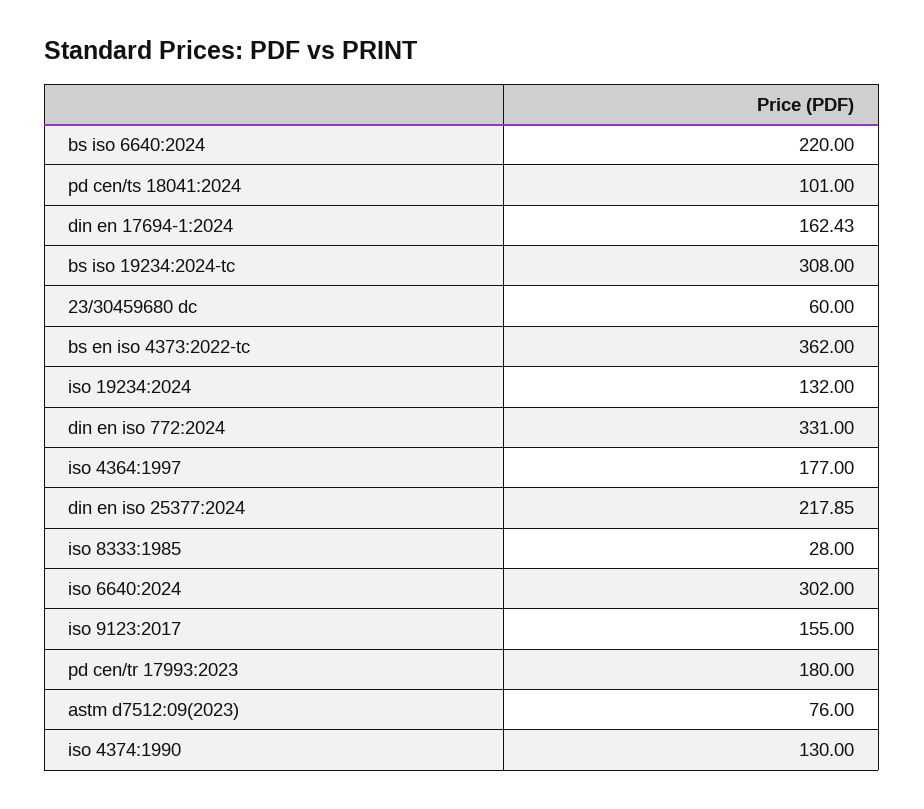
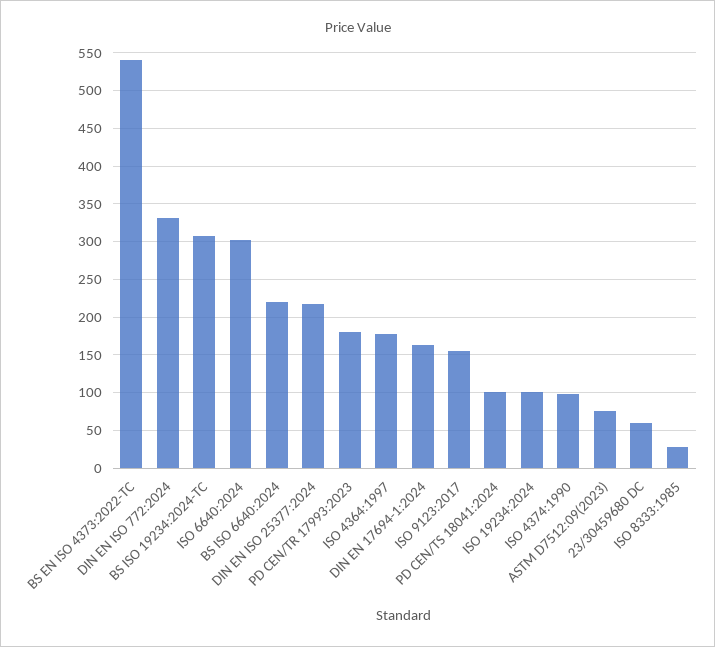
bs en iso 4373:2022-tc: 362 -> 540
iso 19234:2024: 132 -> 100
iso 4374:1990: 130 -> 100

